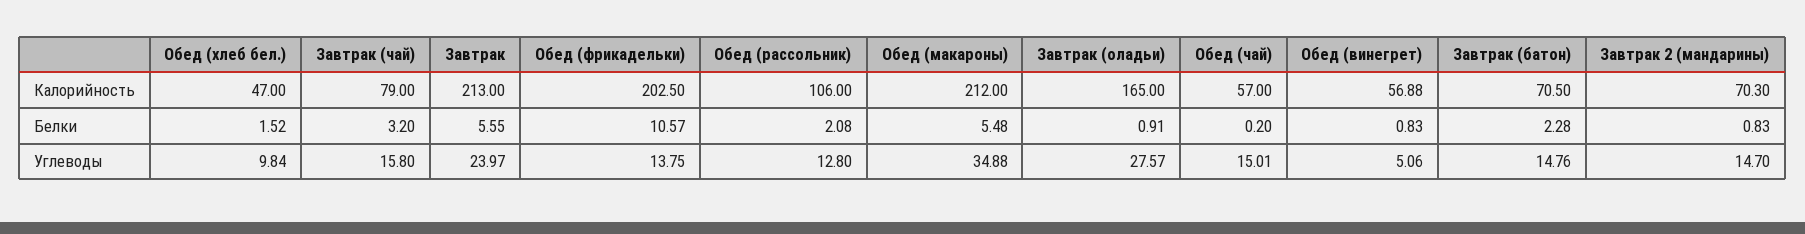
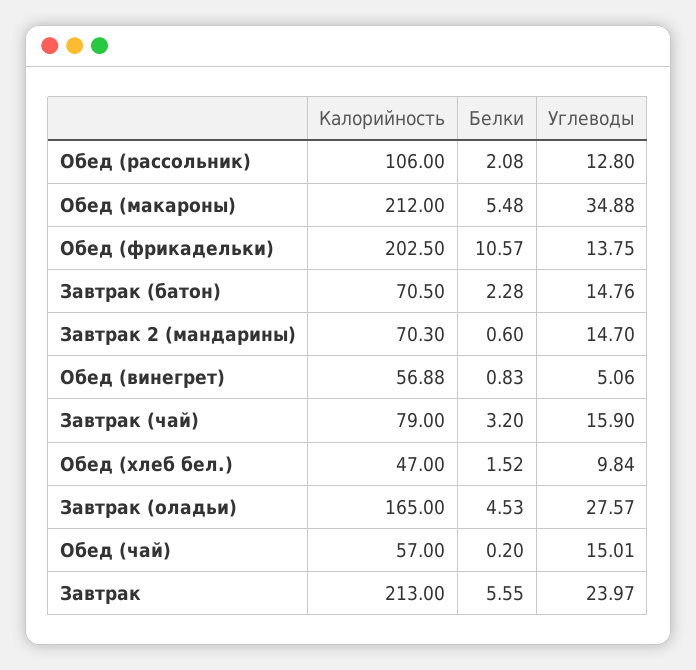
Завтрак (оладьи), Белки: 0.91 -> 4.53
Завтрак 2 (мандарины), Белки: 0.83 -> 0.6
Завтрак (чай), Углеводы: 15.8 -> 15.9

